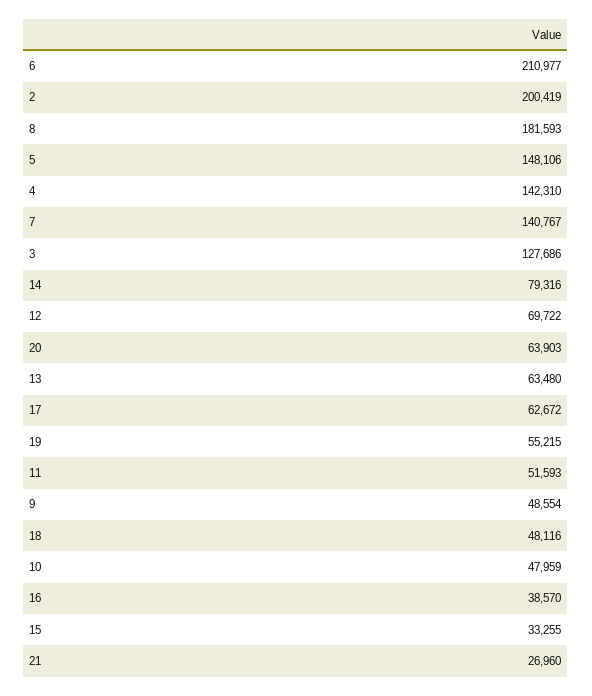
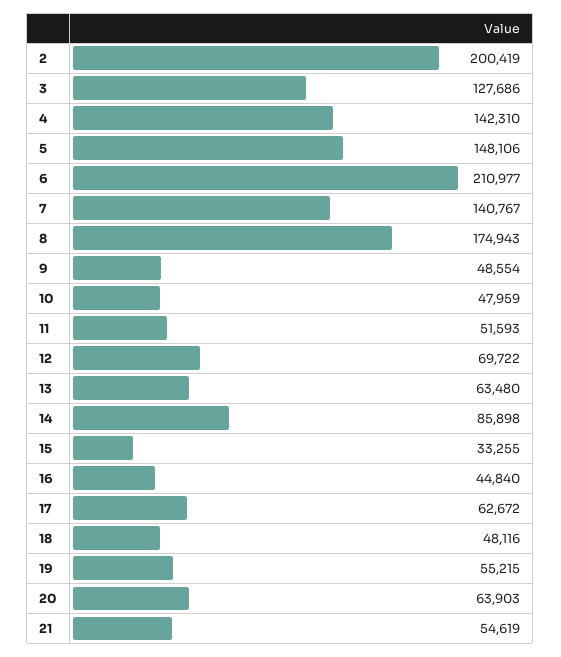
8: 181593 -> 174943
14: 79316 -> 85898
16: 38570 -> 44840
21: 26960 -> 54619

